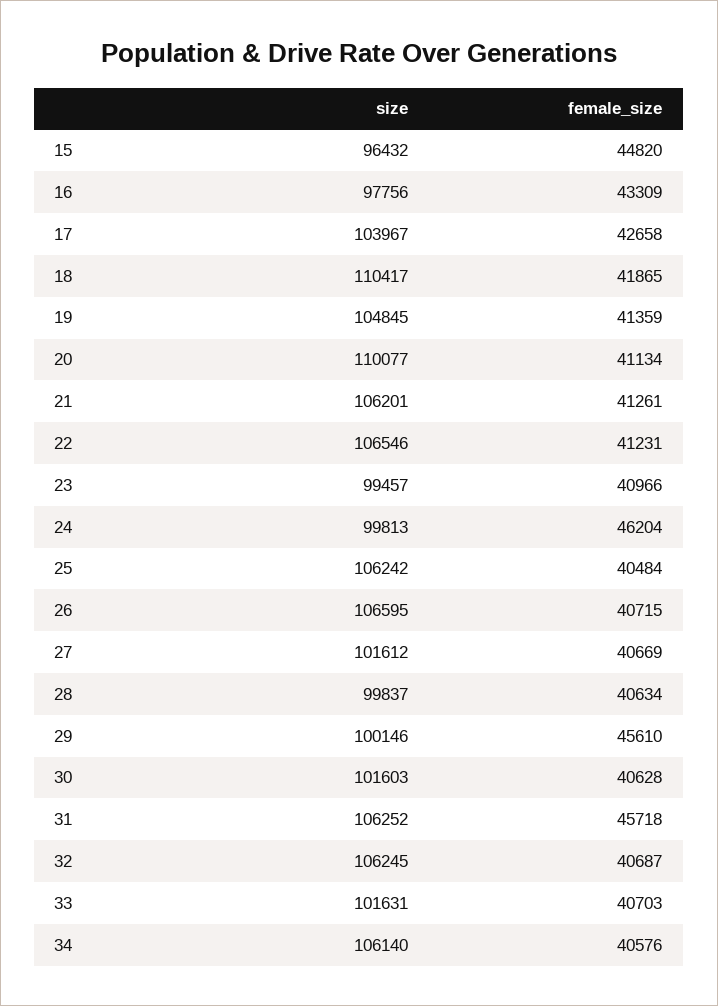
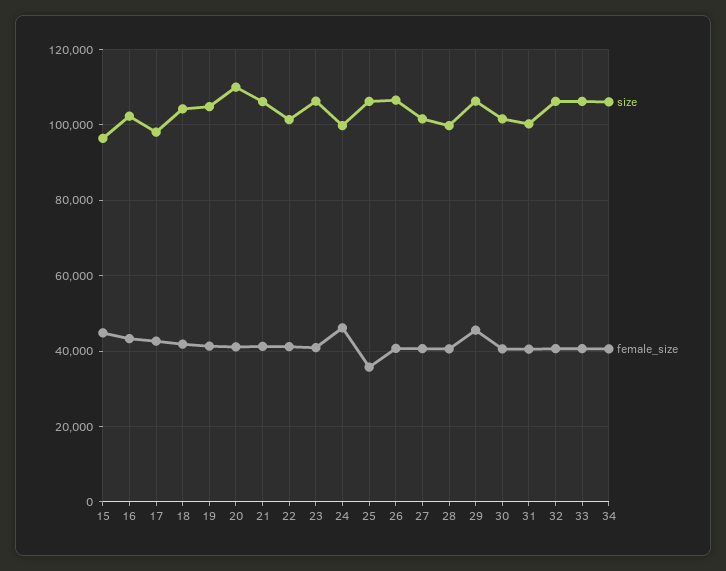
size, 16: 97756 -> 102000
size, 17: 103967 -> 98000
size, 18: 110417 -> 104000
size, 22: 106546 -> 102000
size, 23: 99457 -> 106000
female_size, 25: 40484 -> 36000
size, 29: 100146 -> 106000
size, 31: 106252 -> 100000
female_size, 31: 45718 -> 40000
size, 33: 101631 -> 106000

